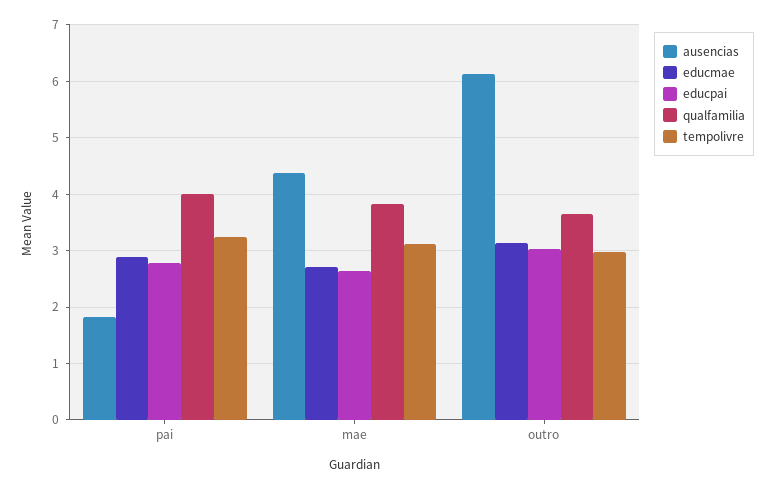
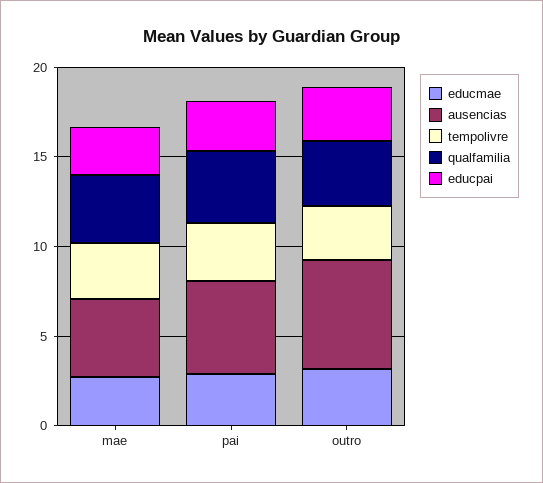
ausencias, pai: 1.8 -> 5

